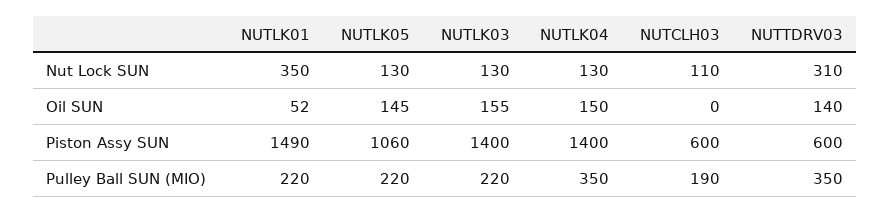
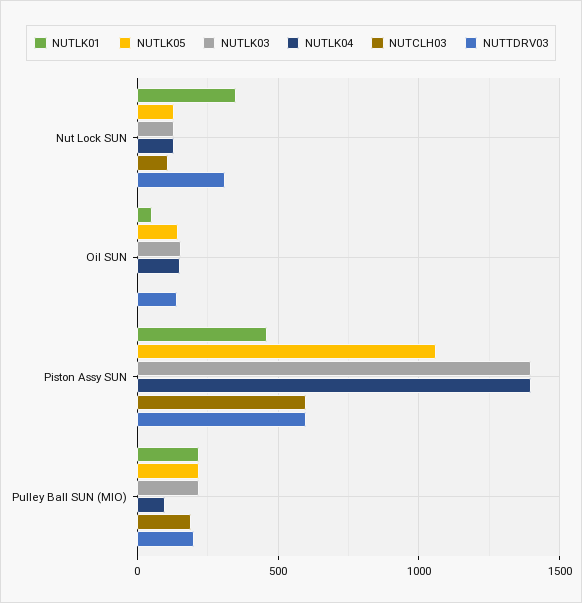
NUTLK01, Piston Assy SUN: 1490 -> 450
NUTLK04, Pulley Ball SUN (MIO): 350 -> 100
NUTTDRV03, Pulley Ball SUN (MIO): 350 -> 200

